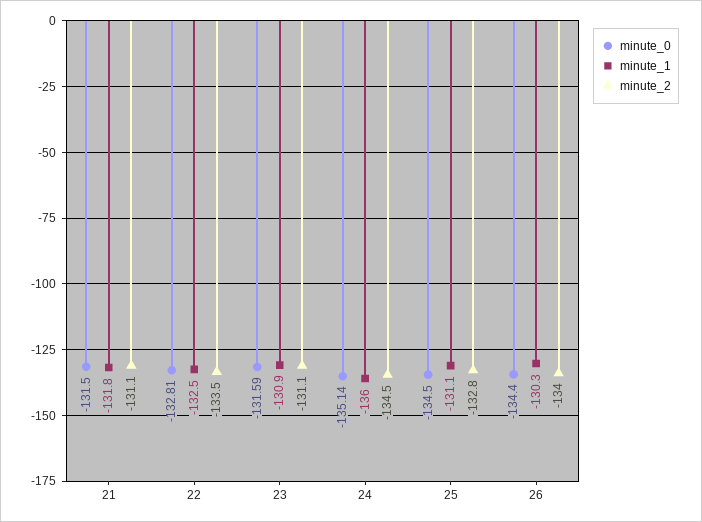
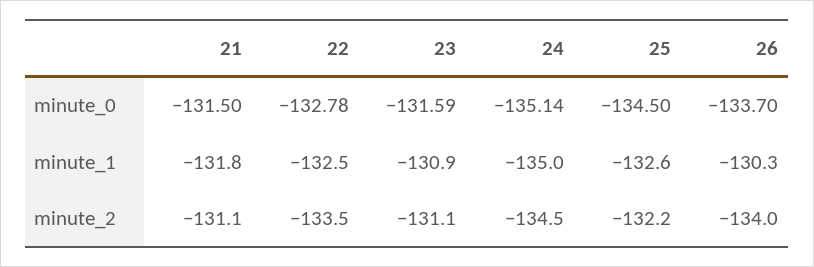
minute_0, 22: -132.81 -> -132.78
minute_1, 24: -136 -> -135
minute_1, 25: -131.1 -> -132.6
minute_2, 25: -132.8 -> -132.2
minute_0, 26: -134.4 -> -133.7

